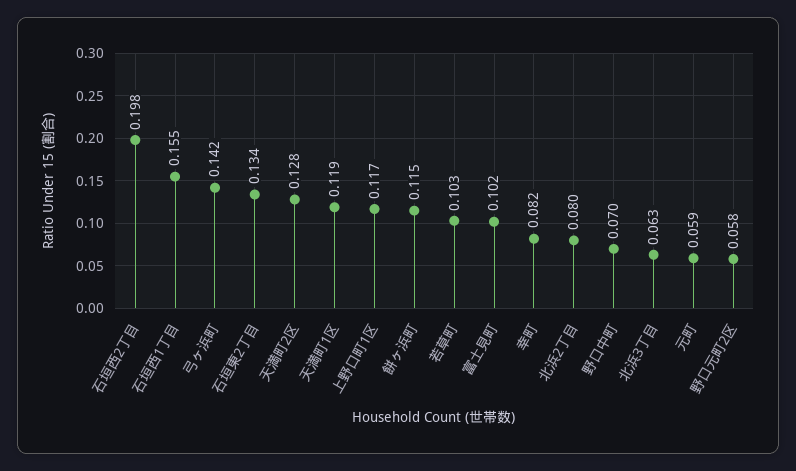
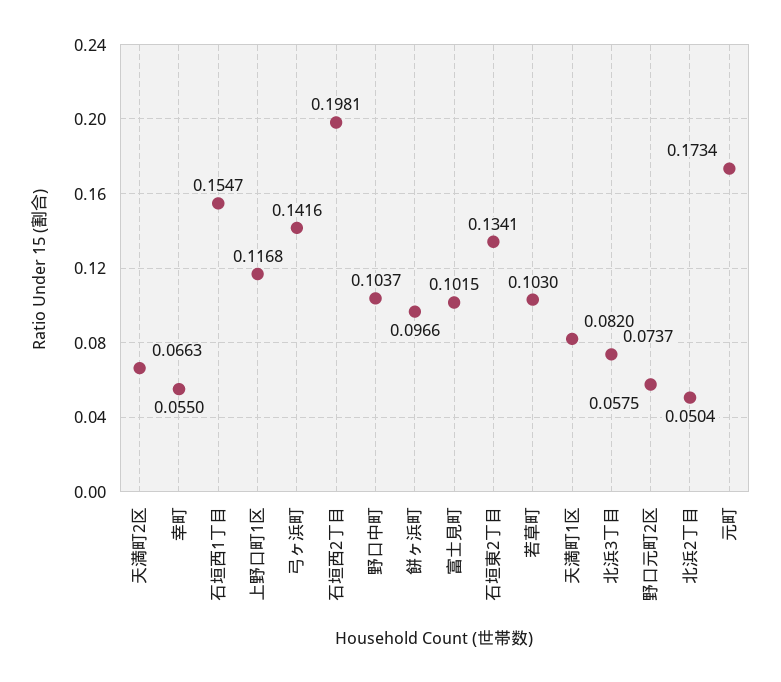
天満町2区: 0.128 -> 0.0663
天満町1区: 0.119 -> 0.082
餅ヶ浜町: 0.115 -> 0.0966
幸町: 0.082 -> 0.055
北浜2丁目: 0.08 -> 0.0504
野口中町: 0.07 -> 0.1037
北浜3丁目: 0.063 -> 0.0737
元町: 0.059 -> 0.1734

